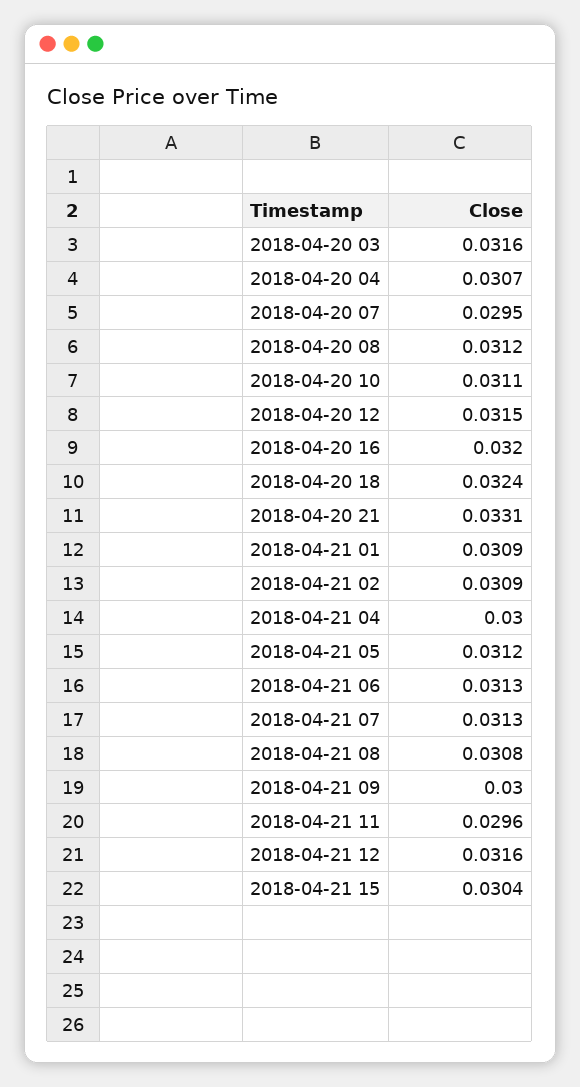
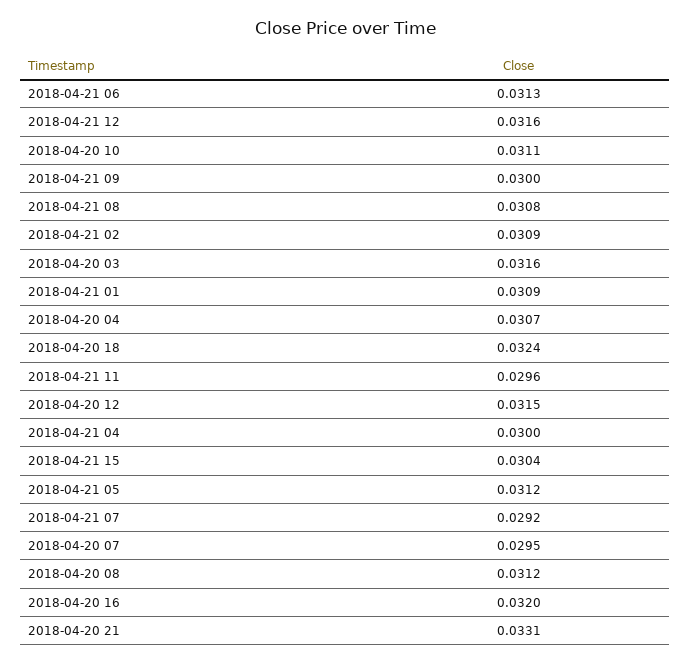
2018-04-21 07: 0.0313 -> 0.0292

